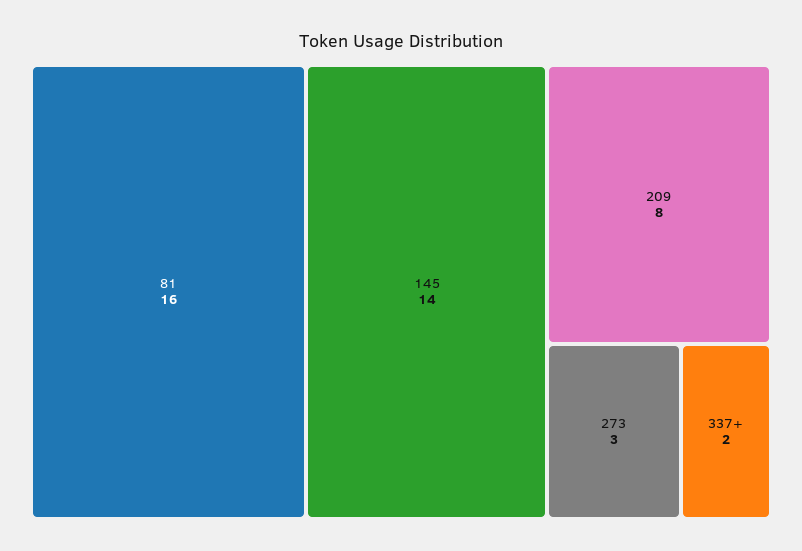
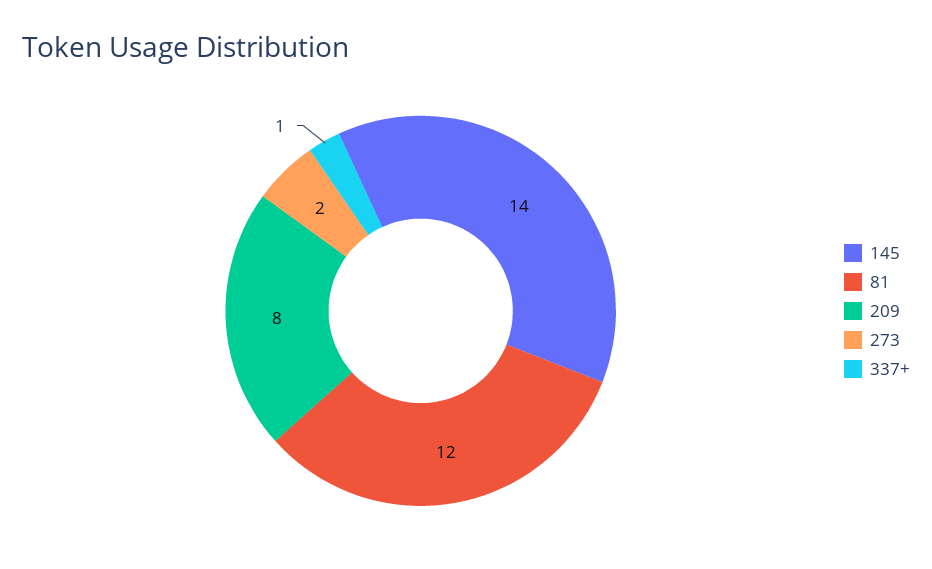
81: 16 -> 12
273: 3 -> 2
337+: 2 -> 1

